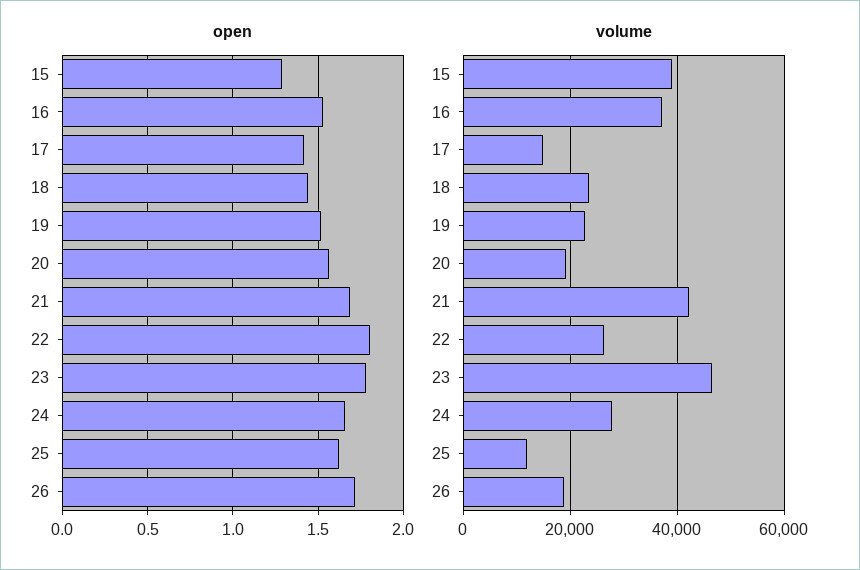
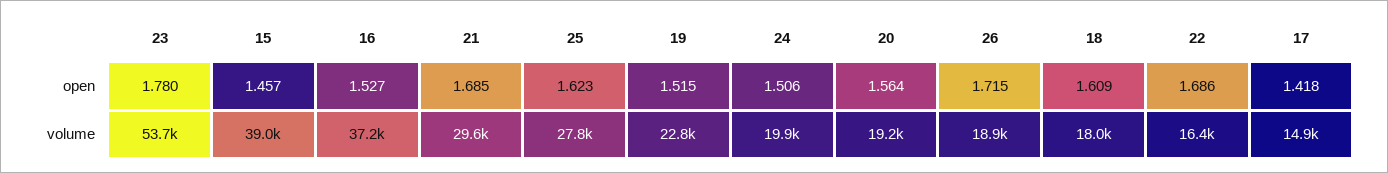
open, 15: 1.3 -> 1.457
open, 18: 1.45 -> 1.609
open, 22: 1.8 -> 1.686
open, 24: 1.65 -> 1.506
volume, 18: 24000 -> 18000
volume, 21: 42000 -> 29600
volume, 22: 26000 -> 16400
volume, 23: 46000 -> 53700
volume, 24: 28000 -> 19900
volume, 25: 12000 -> 27800

